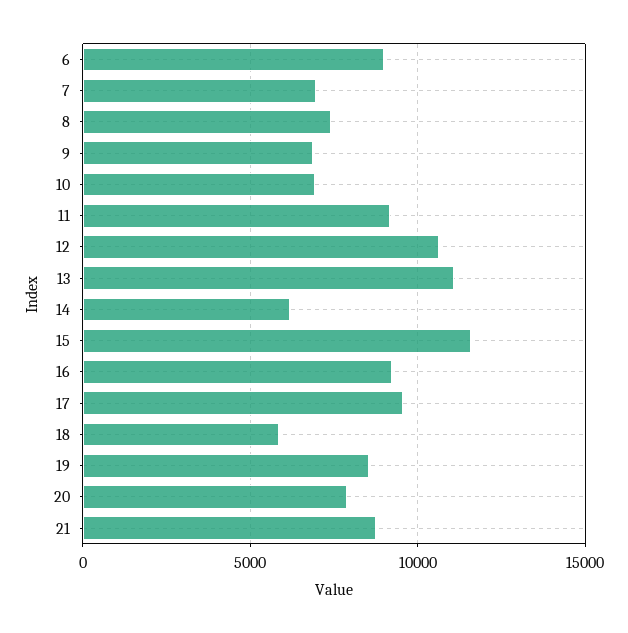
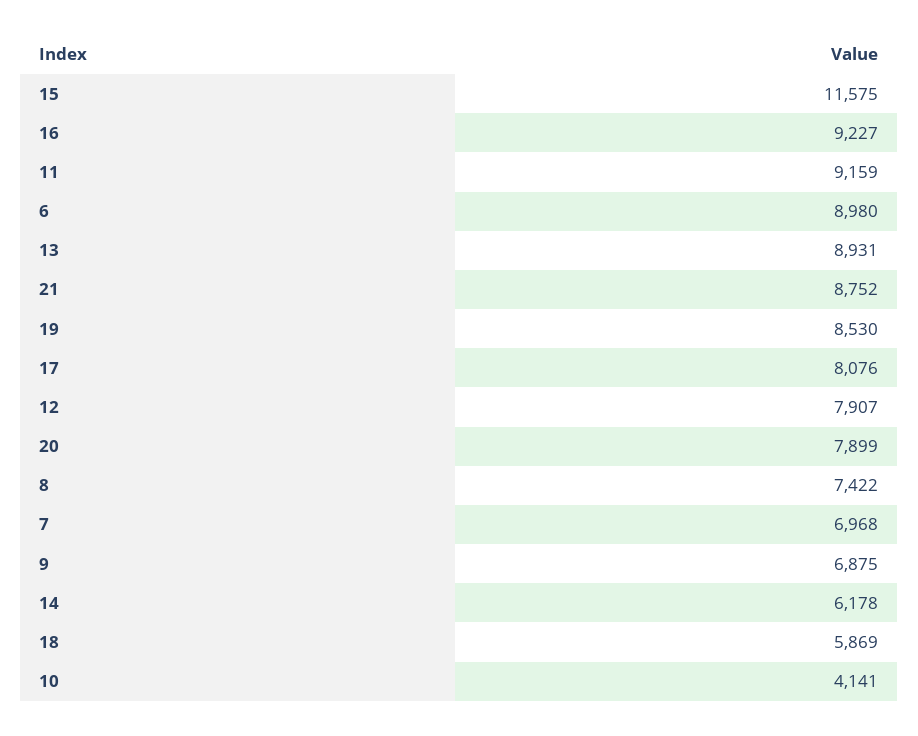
10: 7000 -> 4141
12: 10500 -> 7907
13: 11000 -> 8931
17: 9500 -> 8076

